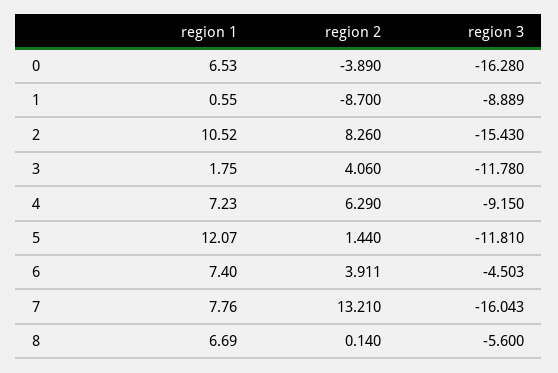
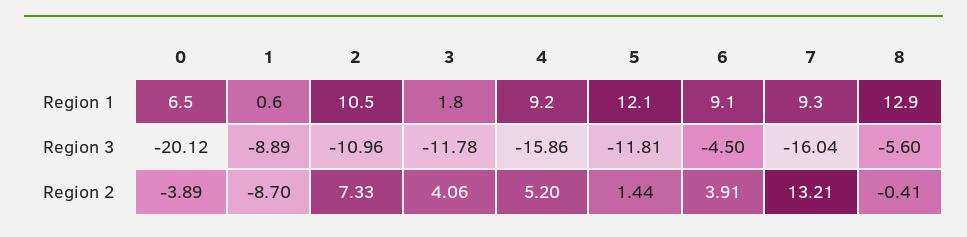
region 3, 0: -16.28 -> -20.12
region 2, 2: 8.26 -> 7.33
region 3, 2: -15.43 -> -10.96
region 1, 4: 7.23 -> 9.2
region 2, 4: 6.29 -> 5.2
region 3, 4: -9.15 -> -15.86
region 1, 6: 7.4 -> 9.1
region 1, 7: 7.76 -> 9.3
region 1, 8: 6.69 -> 12.9
region 2, 8: 0.14 -> -0.41

